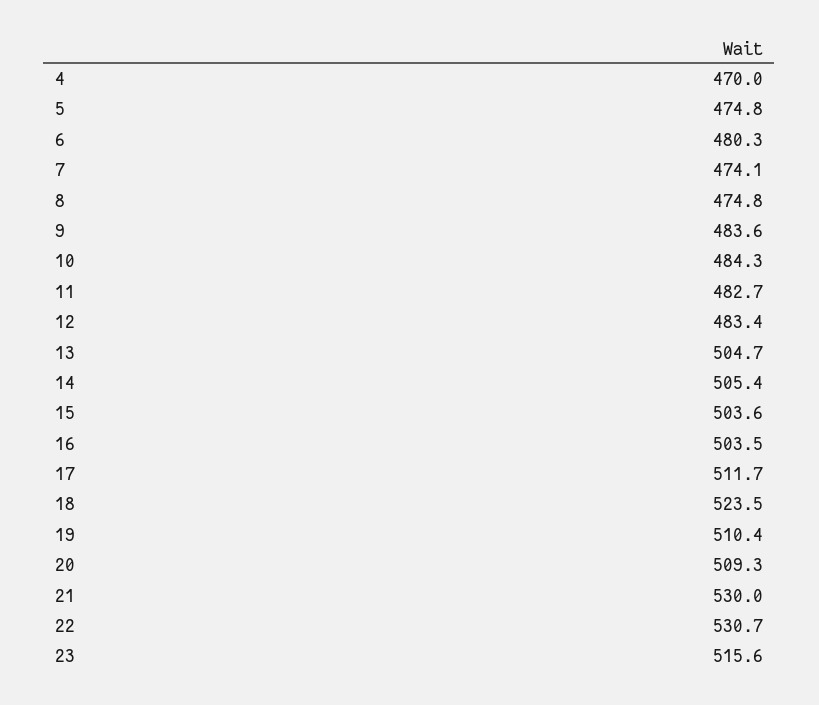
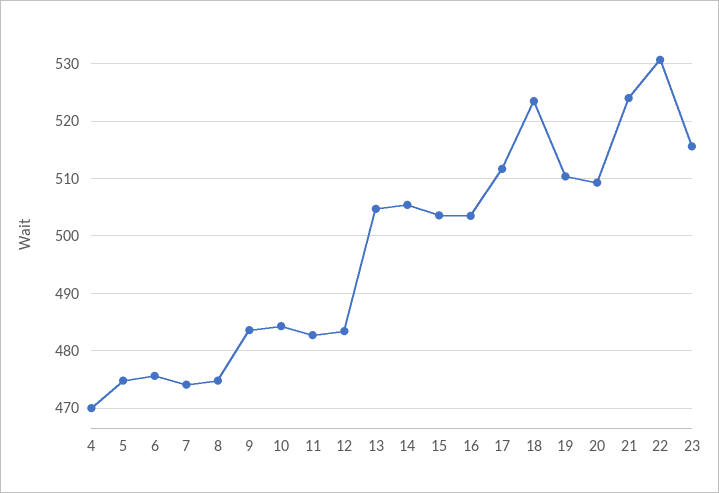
6: 480.3 -> 476
21: 530 -> 524

